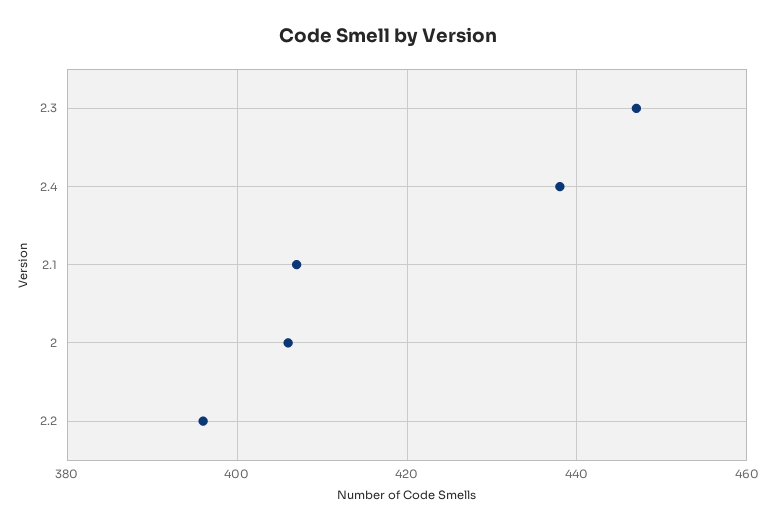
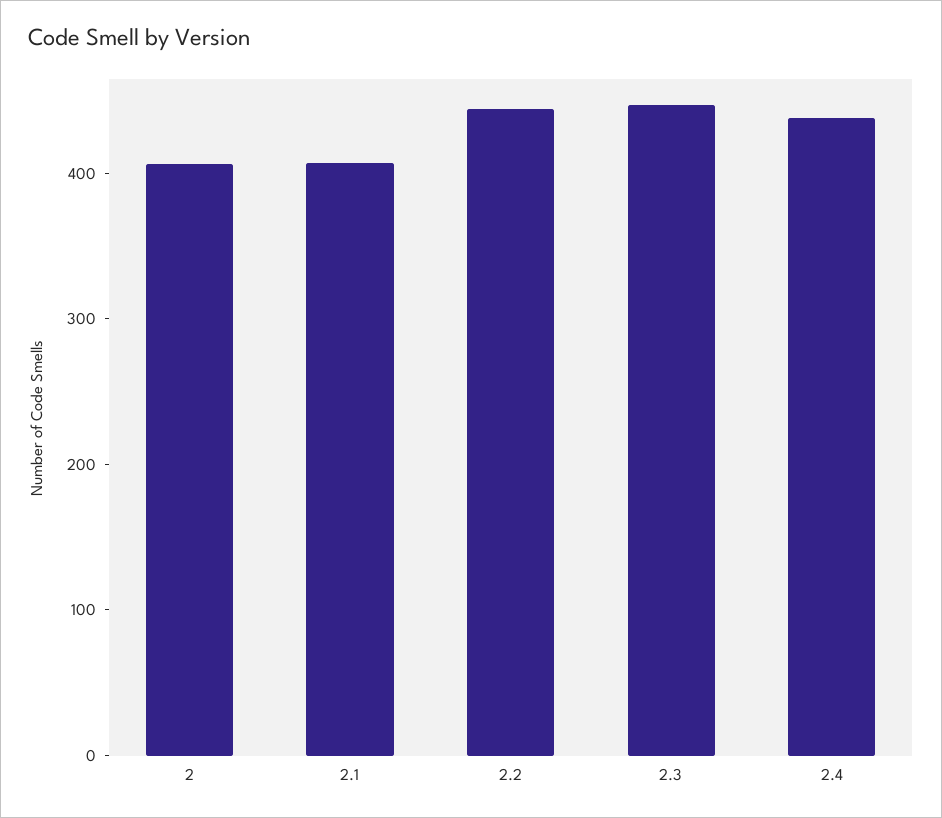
2.2: 395 -> 440

